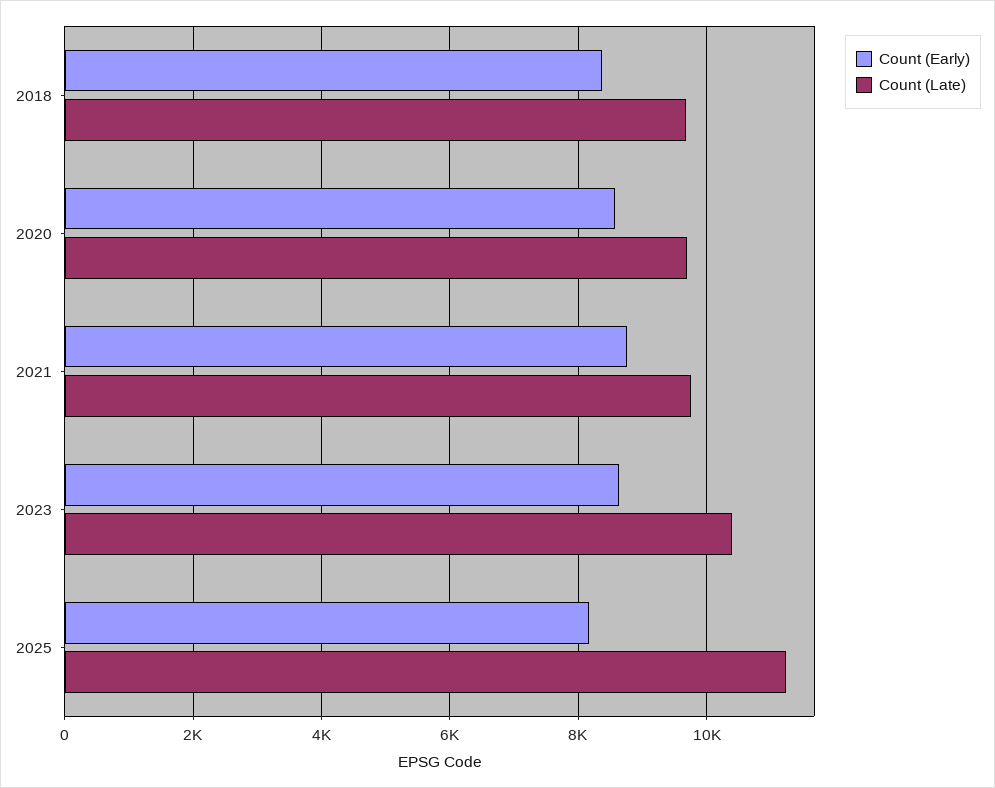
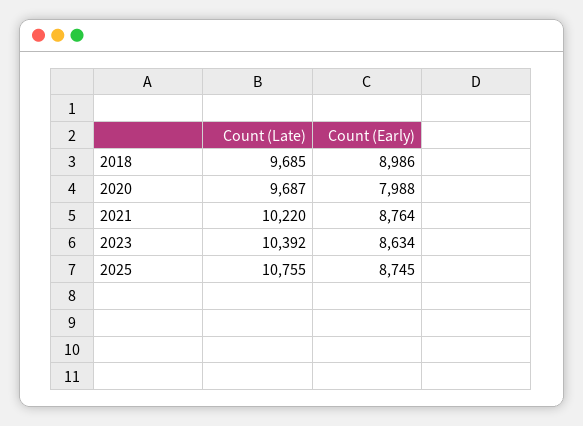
Count (Early), 2018: 8400 -> 8986
Count (Early), 2020: 8600 -> 7988
Count (Late), 2021: 9800 -> 10220
Count (Early), 2025: 8200 -> 8745
Count (Late), 2025: 11200 -> 10755

